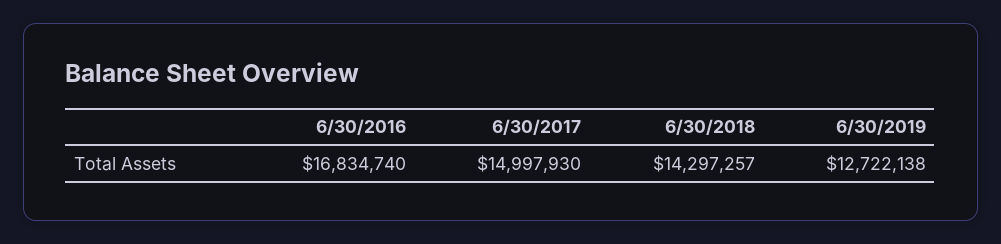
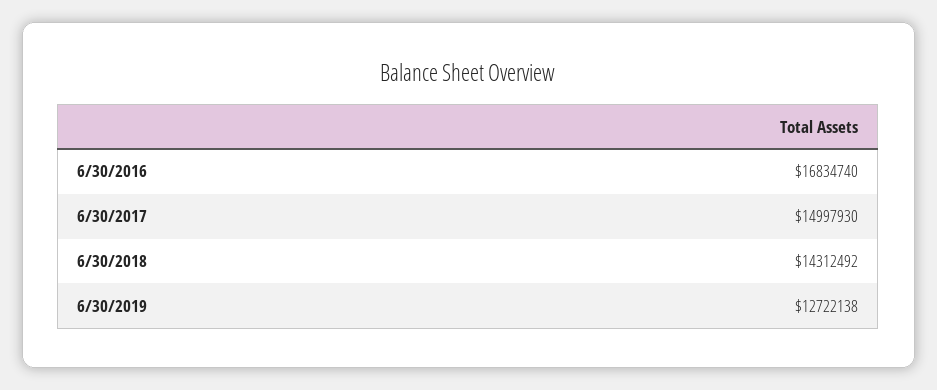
6/30/2018: 14297257 -> 14312492

